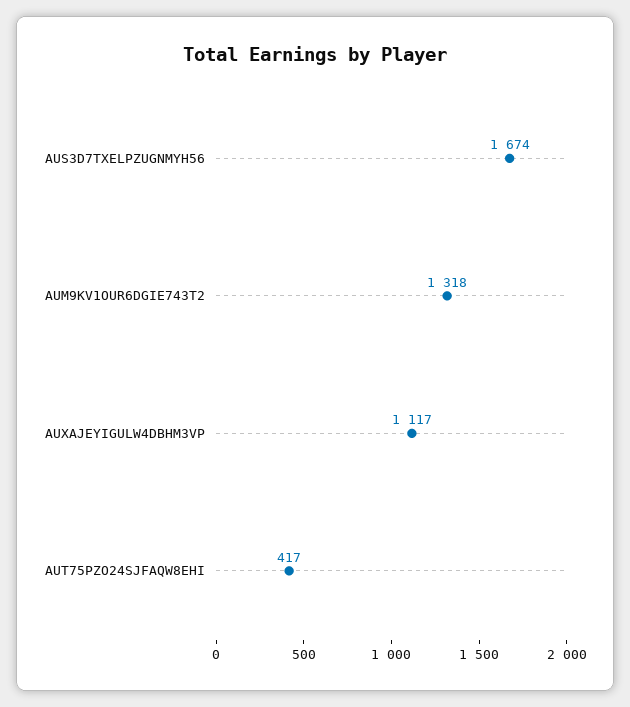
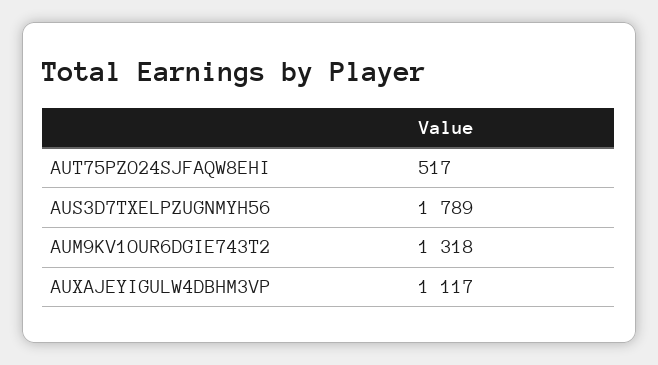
AUS3D7TXELPZUGNMYH56: 1674 -> 1789
AUT75PZO24SJFAQW8EHI: 417 -> 517

